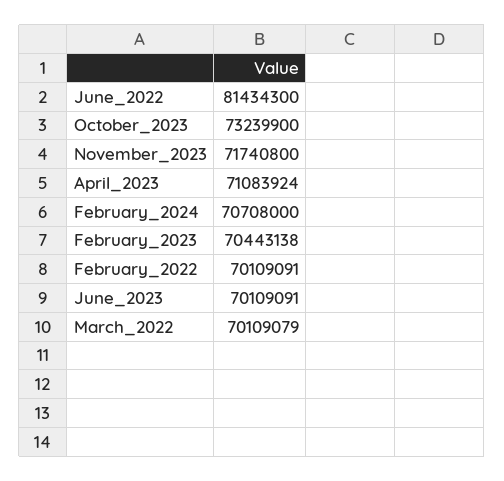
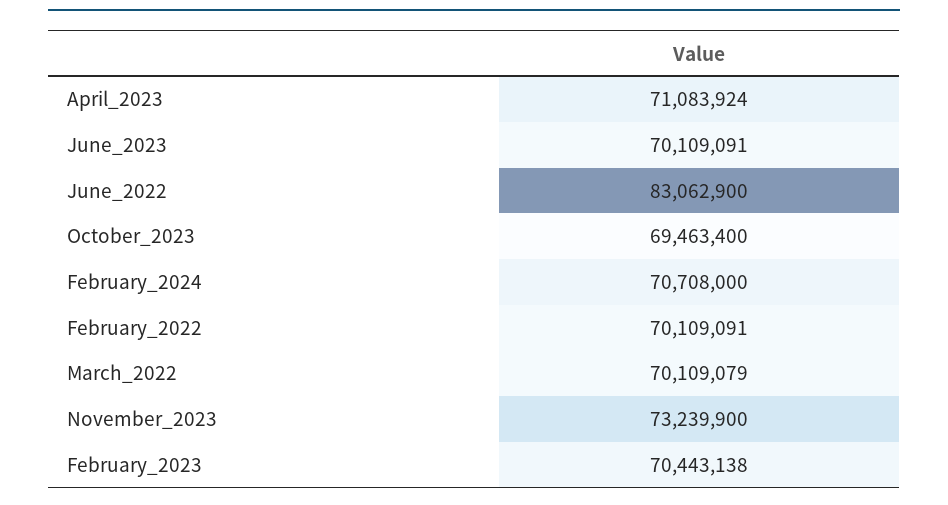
June_2022: 81434300 -> 83062900
October_2023: 73239900 -> 69463400
November_2023: 71740800 -> 73239900

